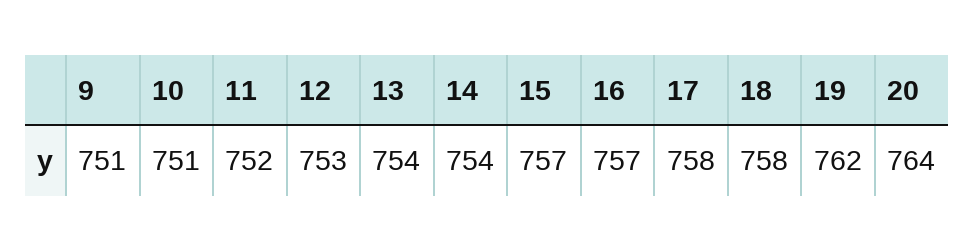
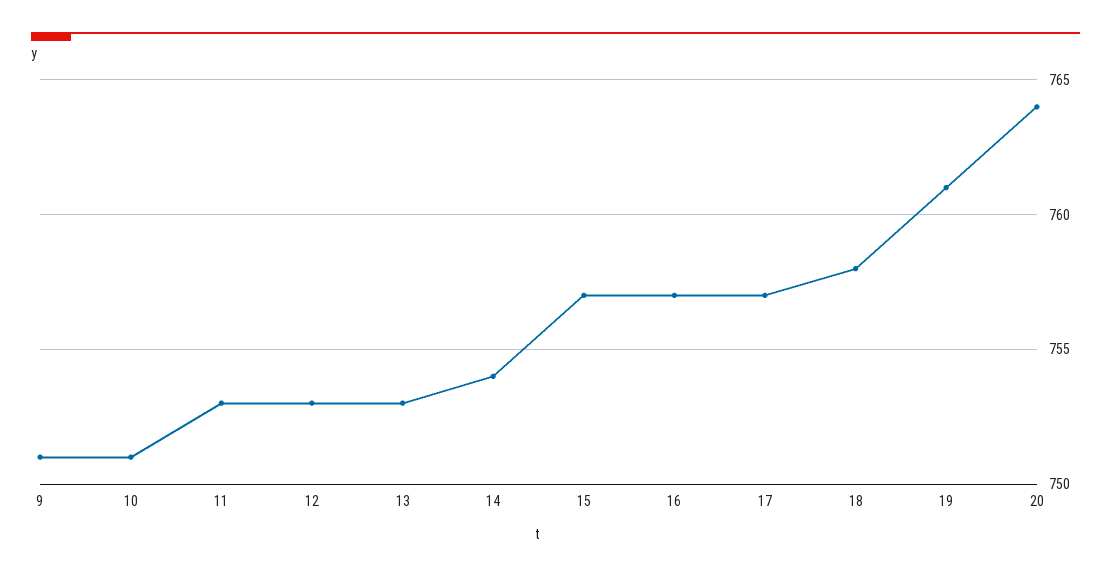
11: 752 -> 753
13: 754 -> 753
17: 758 -> 757
19: 762 -> 761

